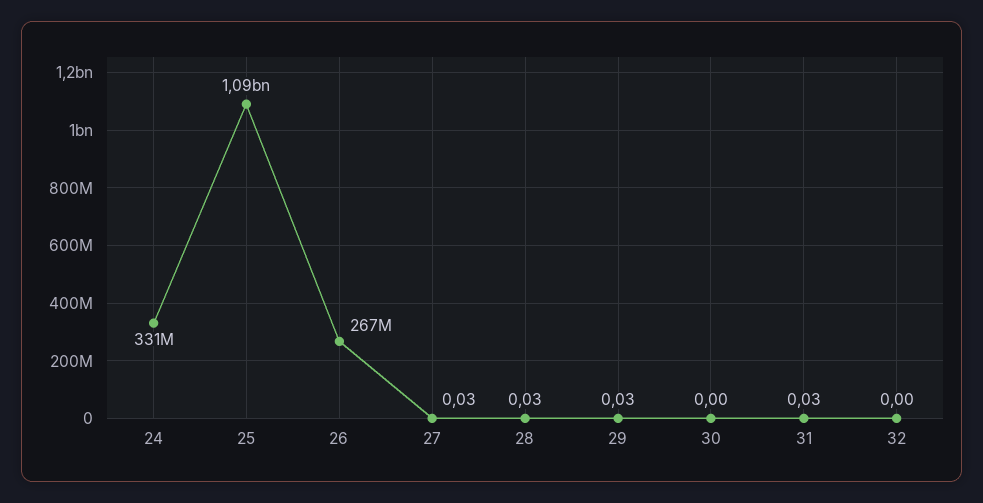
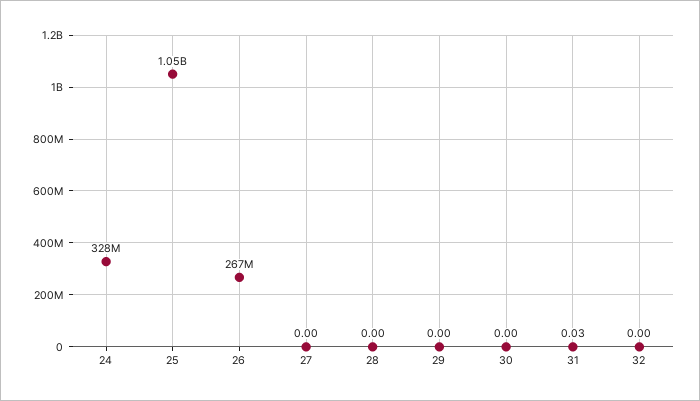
24: 331000000 -> 328000000
25: 1090000000 -> 1050000000
27: 0.03 -> 0
28: 0.03 -> 0
29: 0.03 -> 0

